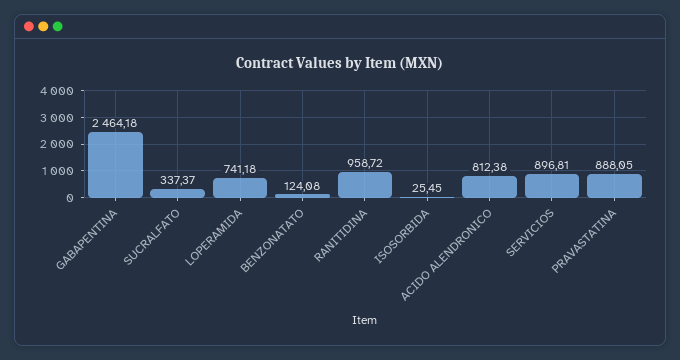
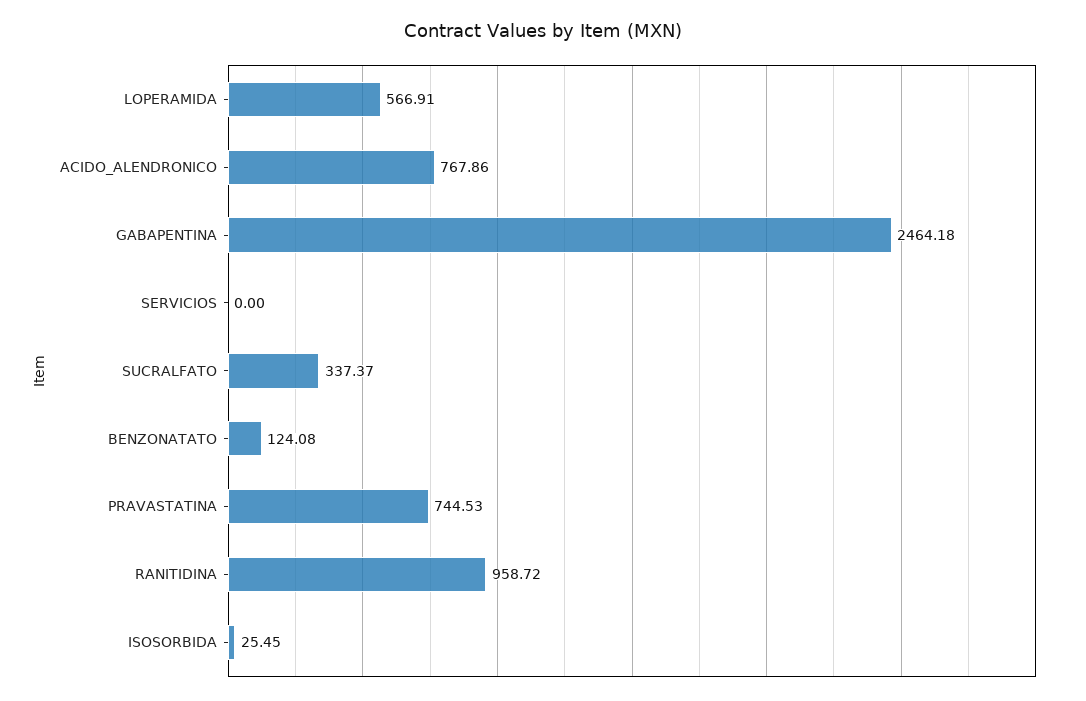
LOPERAMIDA: 741.18 -> 566.91
ACIDO ALENDRONICO: 812.38 -> 767.86
SERVICIOS: 896.81 -> 0
PRAVASTATINA: 888.05 -> 744.53

